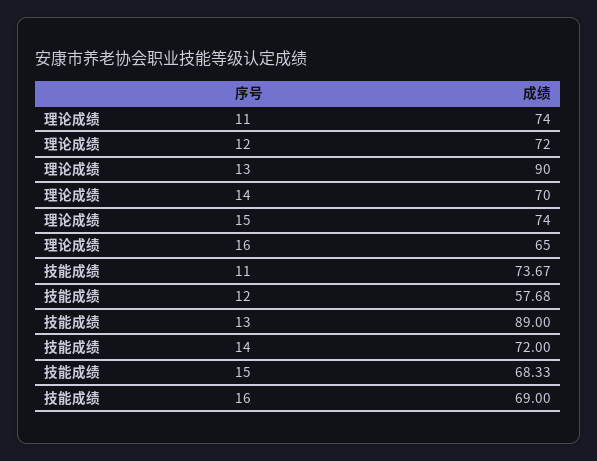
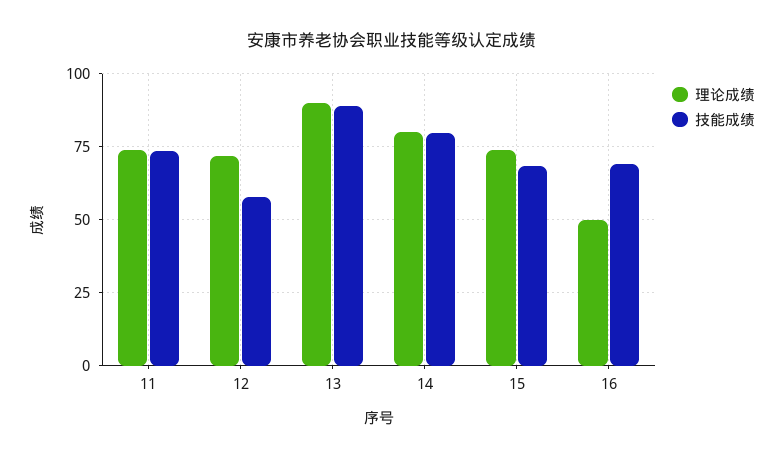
理论成绩, 14: 70 -> 80
理论成绩, 16: 65 -> 50
技能成绩, 14: 72 -> 80

